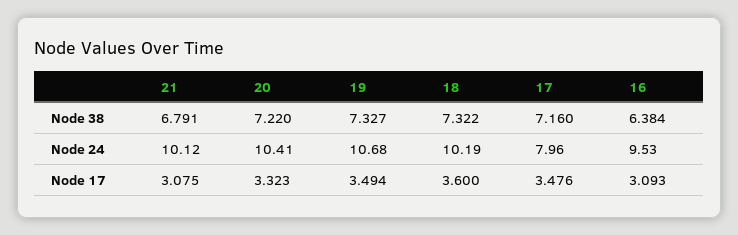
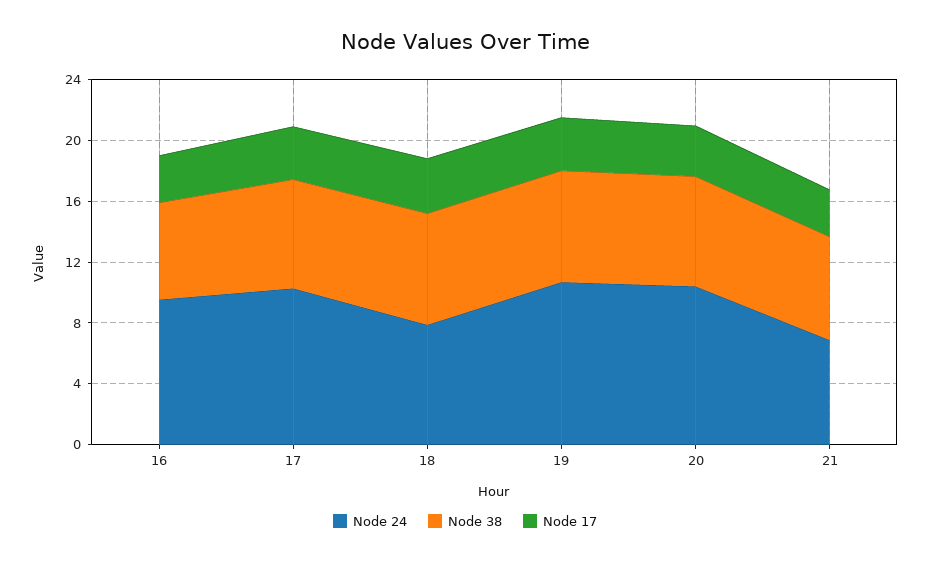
Node 24, 21: 10.12 -> 7
Node 24, 18: 10.19 -> 8
Node 24, 17: 7.96 -> 10

